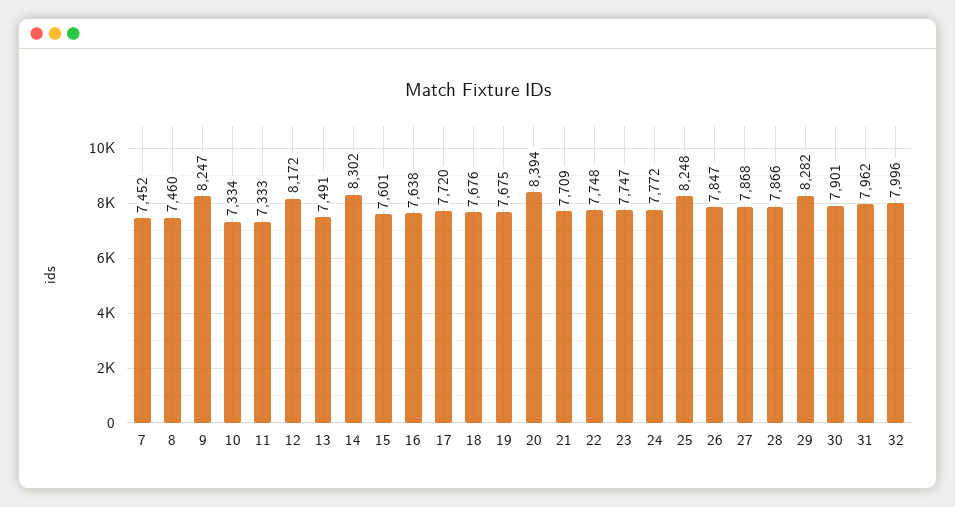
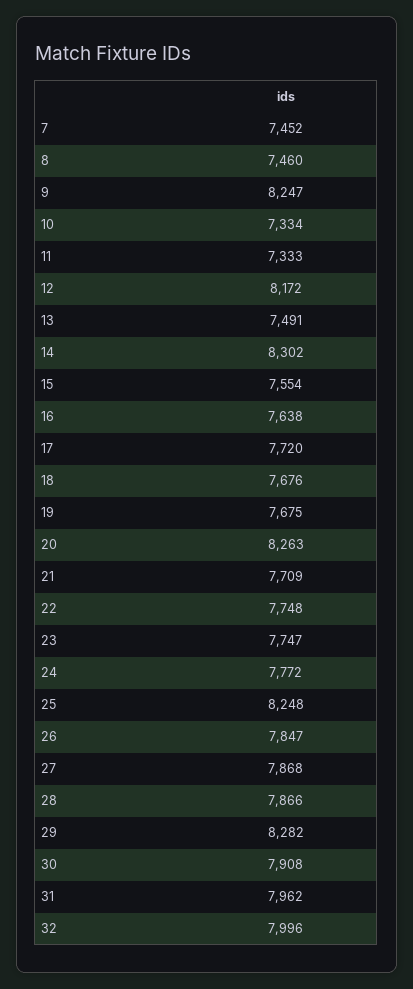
15: 7601 -> 7554
20: 8394 -> 8263
30: 7901 -> 7908

